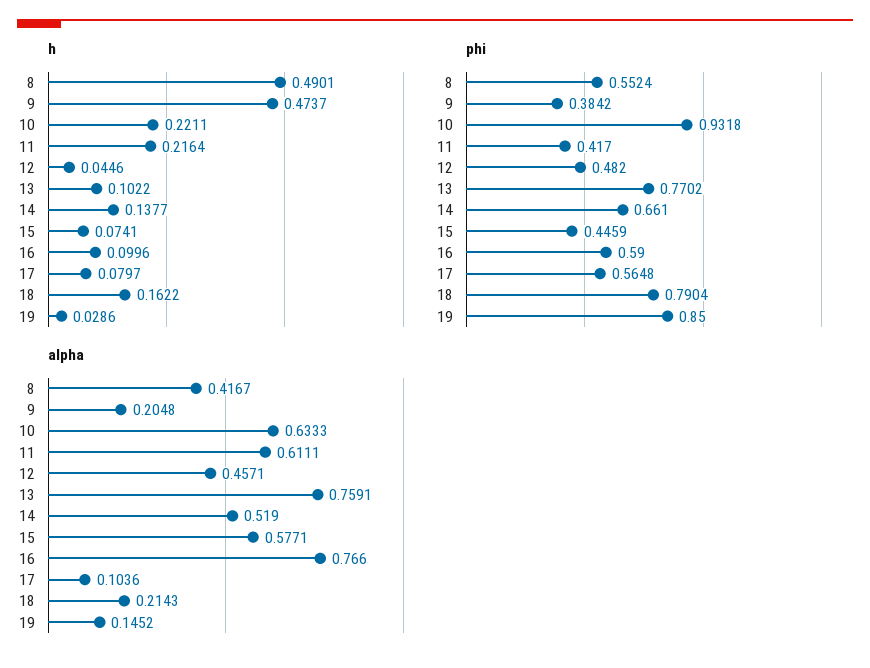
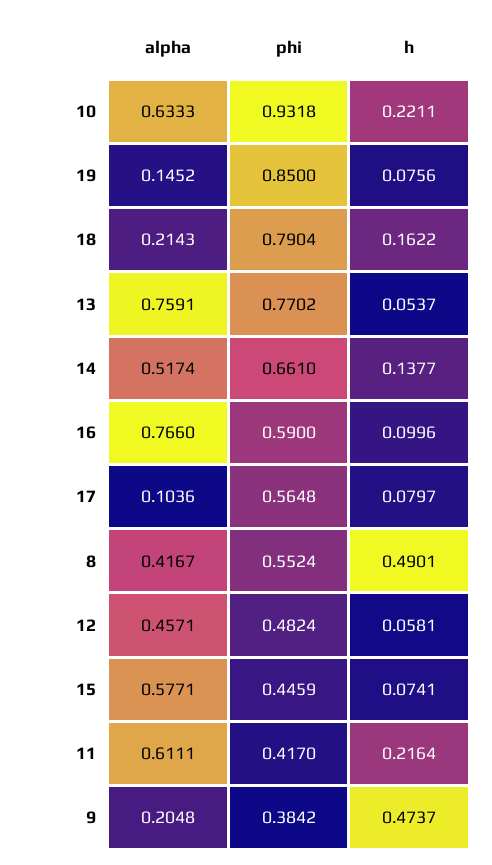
h, 12: 0.0446 -> 0.0581
h, 13: 0.1022 -> 0.0537
h, 19: 0.0286 -> 0.0756
phi, 12: 0.482 -> 0.4824
alpha, 14: 0.519 -> 0.5174

